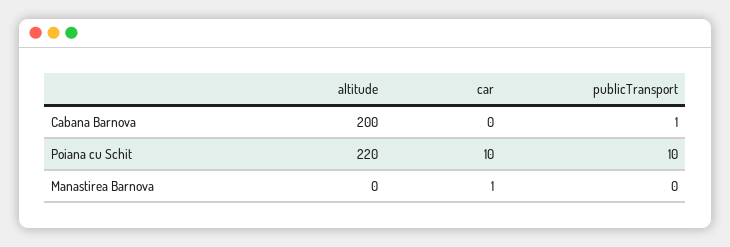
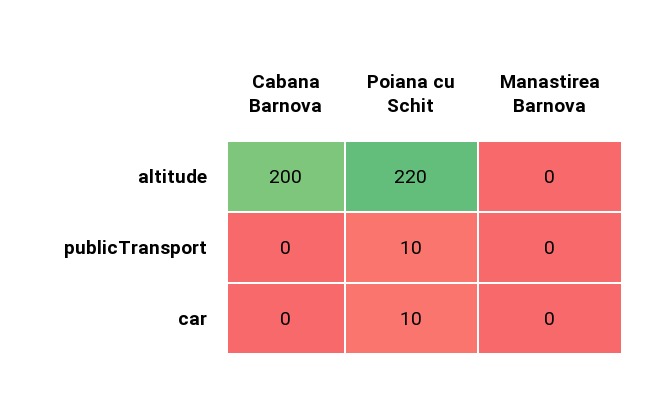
publicTransport, Cabana Barnova: 1 -> 0
car, Manastirea Barnova: 1 -> 0

